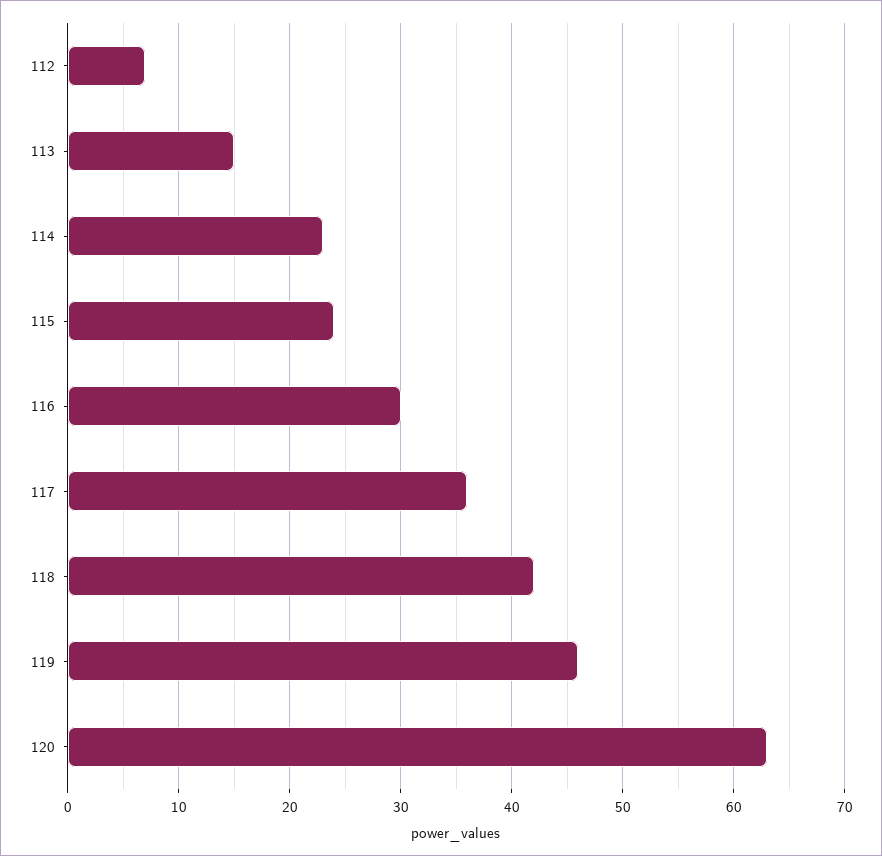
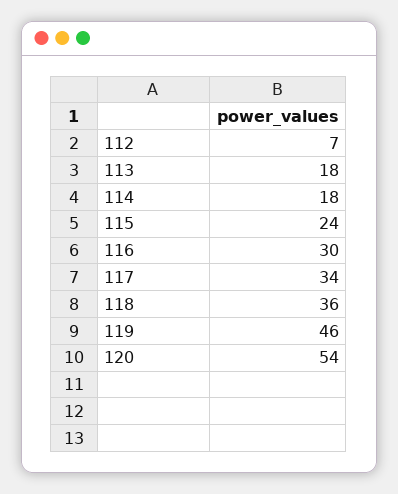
113: 15 -> 18
114: 23 -> 18
117: 36 -> 34
118: 42 -> 36
120: 63 -> 54

